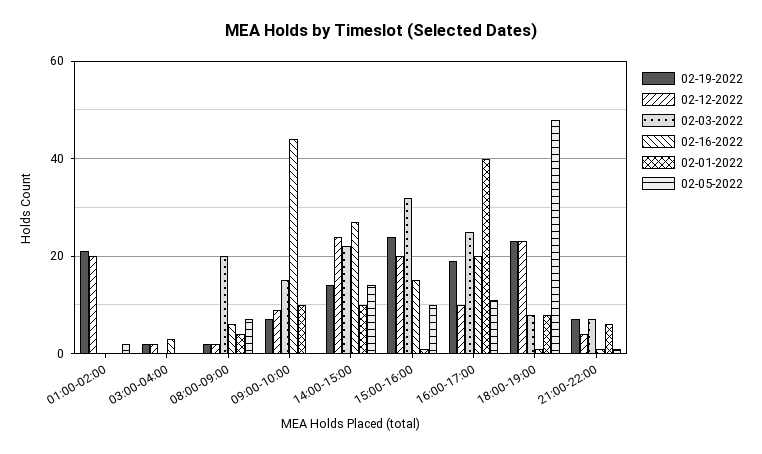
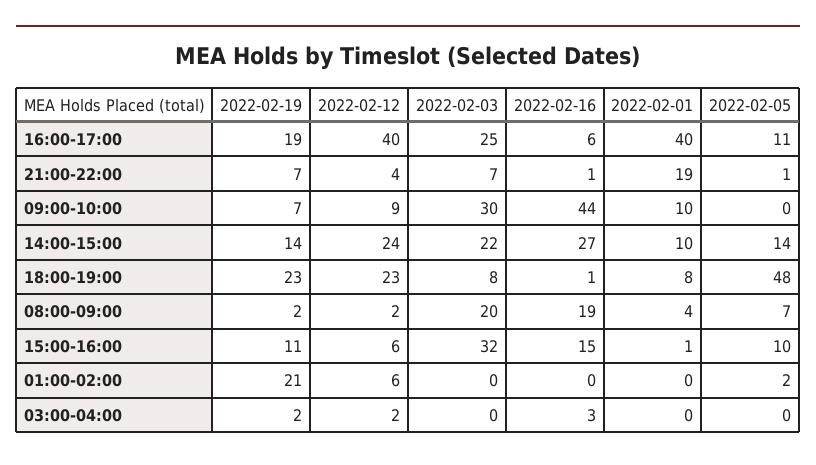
02-12-2022, 01:00-02:00: 20 -> 6
02-16-2022, 08:00-09:00: 5 -> 19
02-03-2022, 09:00-10:00: 15 -> 30
02-19-2022, 15:00-16:00: 25 -> 11
02-12-2022, 15:00-16:00: 20 -> 6
02-12-2022, 16:00-17:00: 10 -> 40
02-16-2022, 16:00-17:00: 20 -> 6
02-01-2022, 21:00-22:00: 5 -> 19

